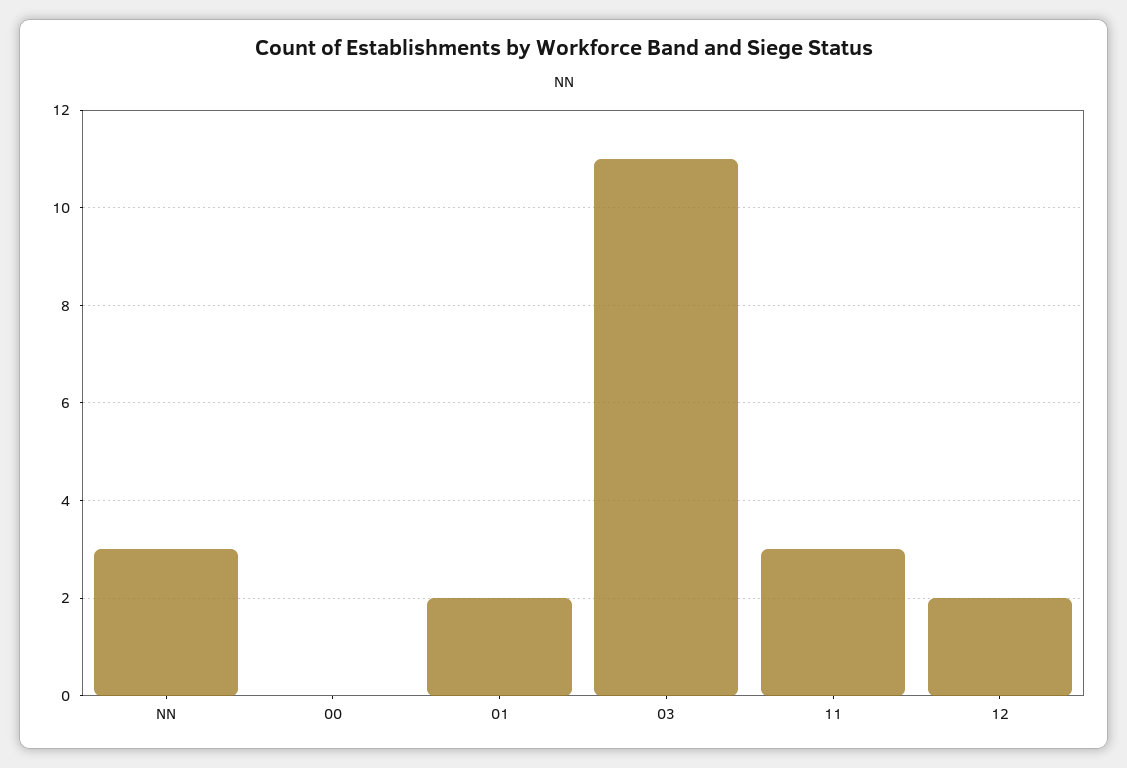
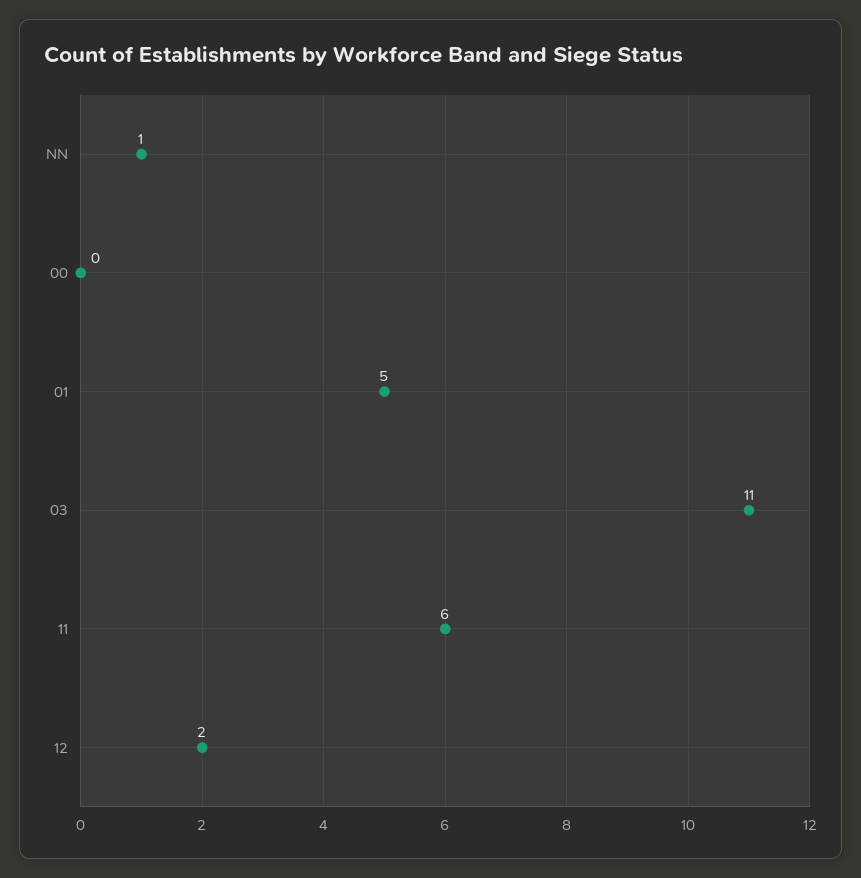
NN: 3 -> 1
01: 2 -> 5
11: 3 -> 6

